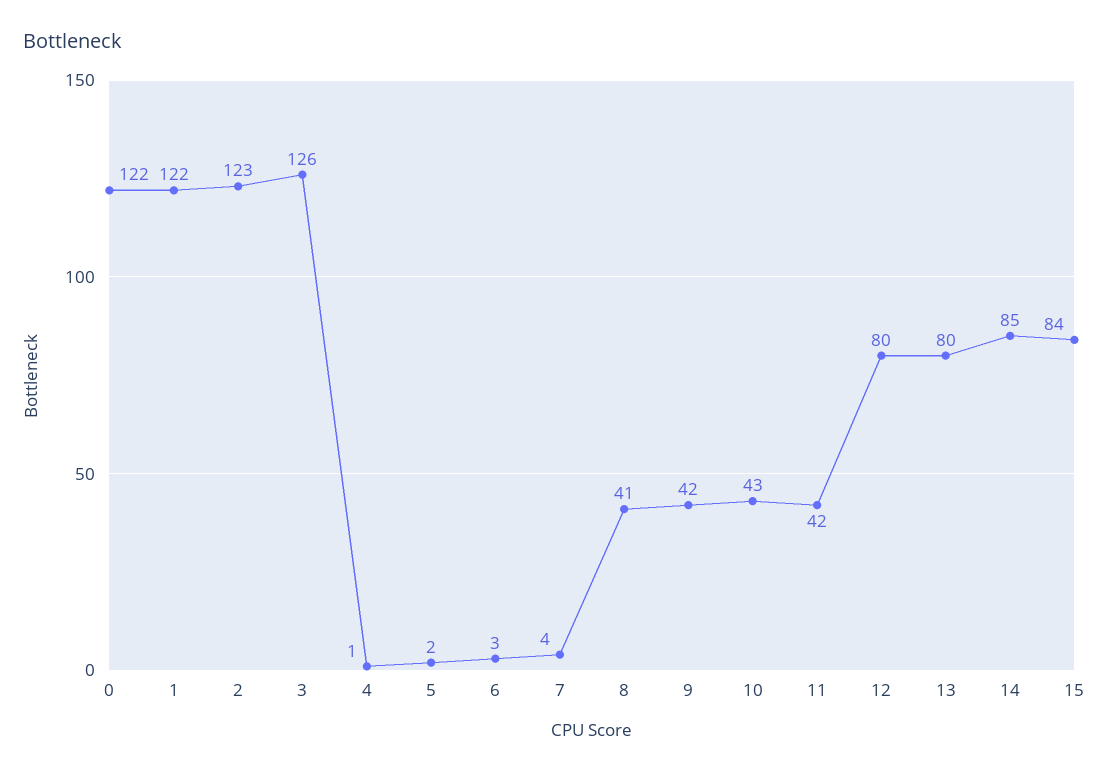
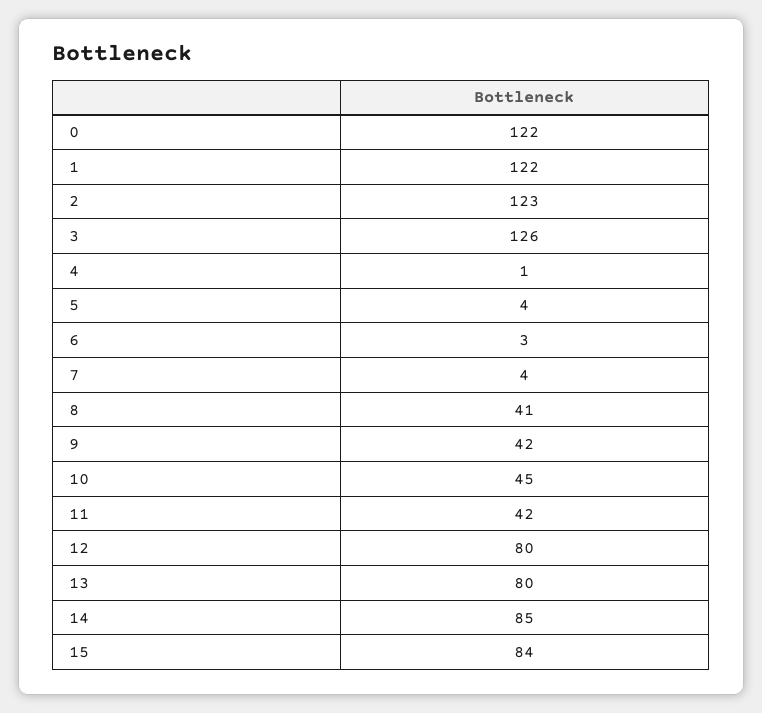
5: 2 -> 4
10: 43 -> 45

